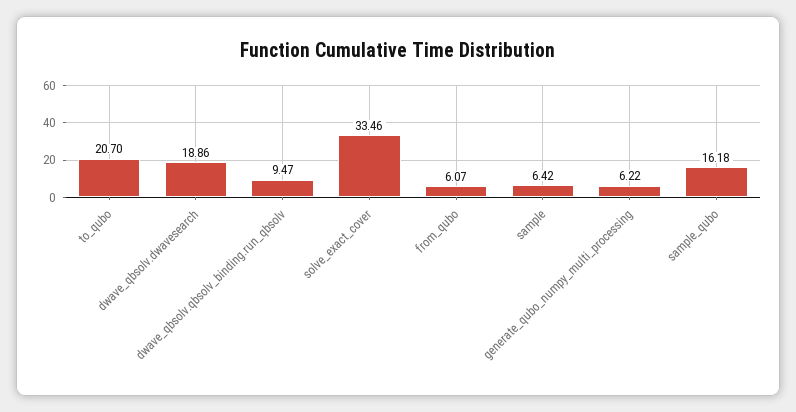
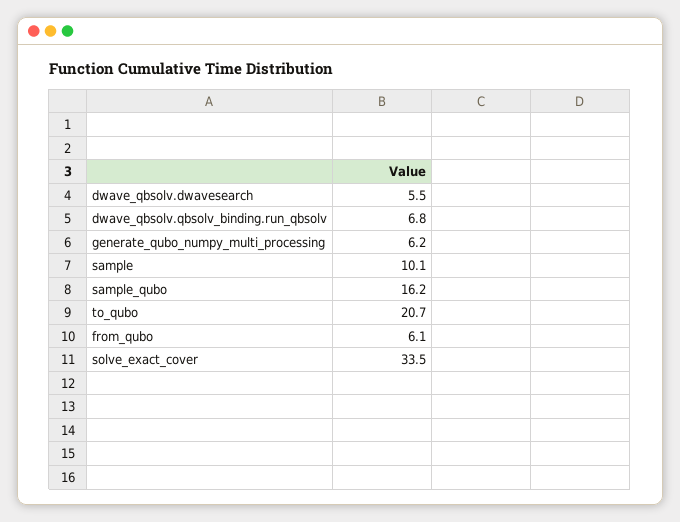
dwave_qbsolv.dwavesearch: 18.86 -> 5.5
dwave_qbsolv.qbsolv_binding.run_qbsolv: 9.47 -> 6.8
sample: 6.42 -> 10.1

